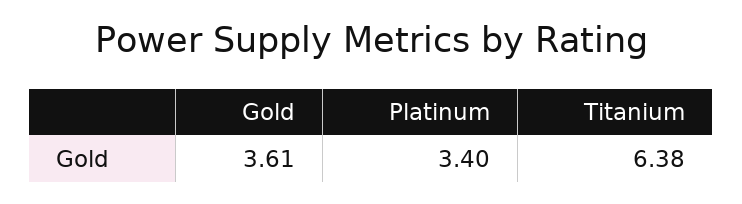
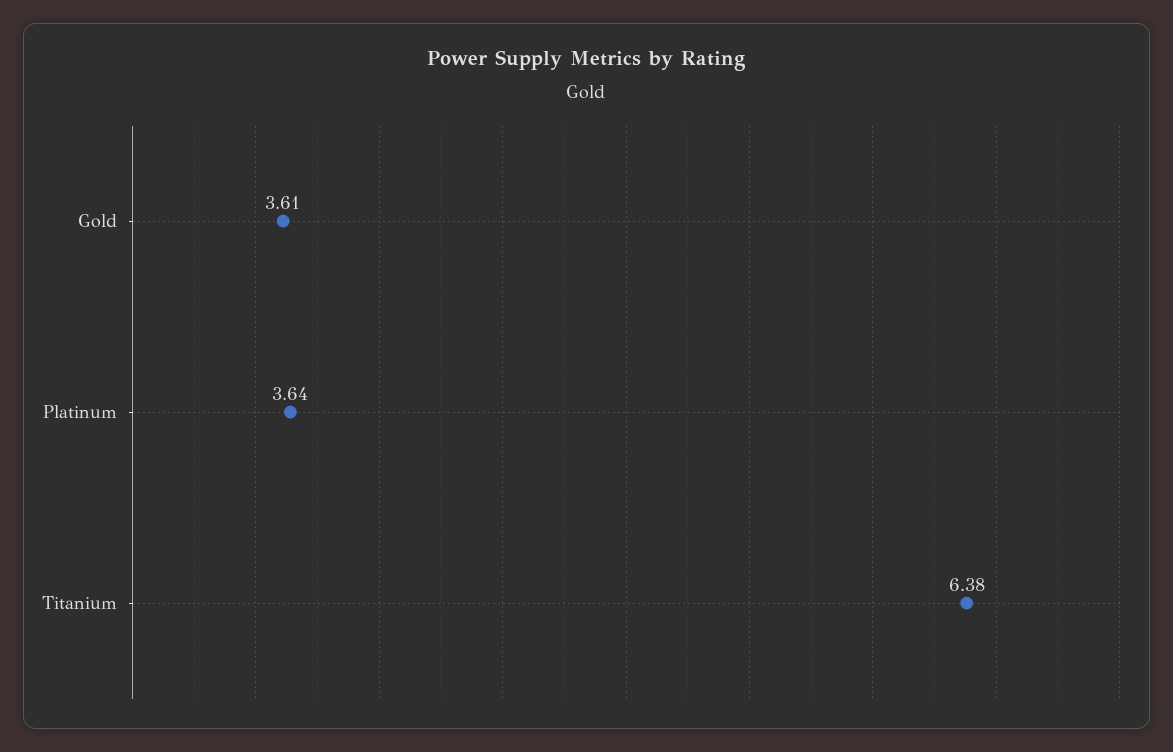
Platinum: 3.4 -> 3.64

